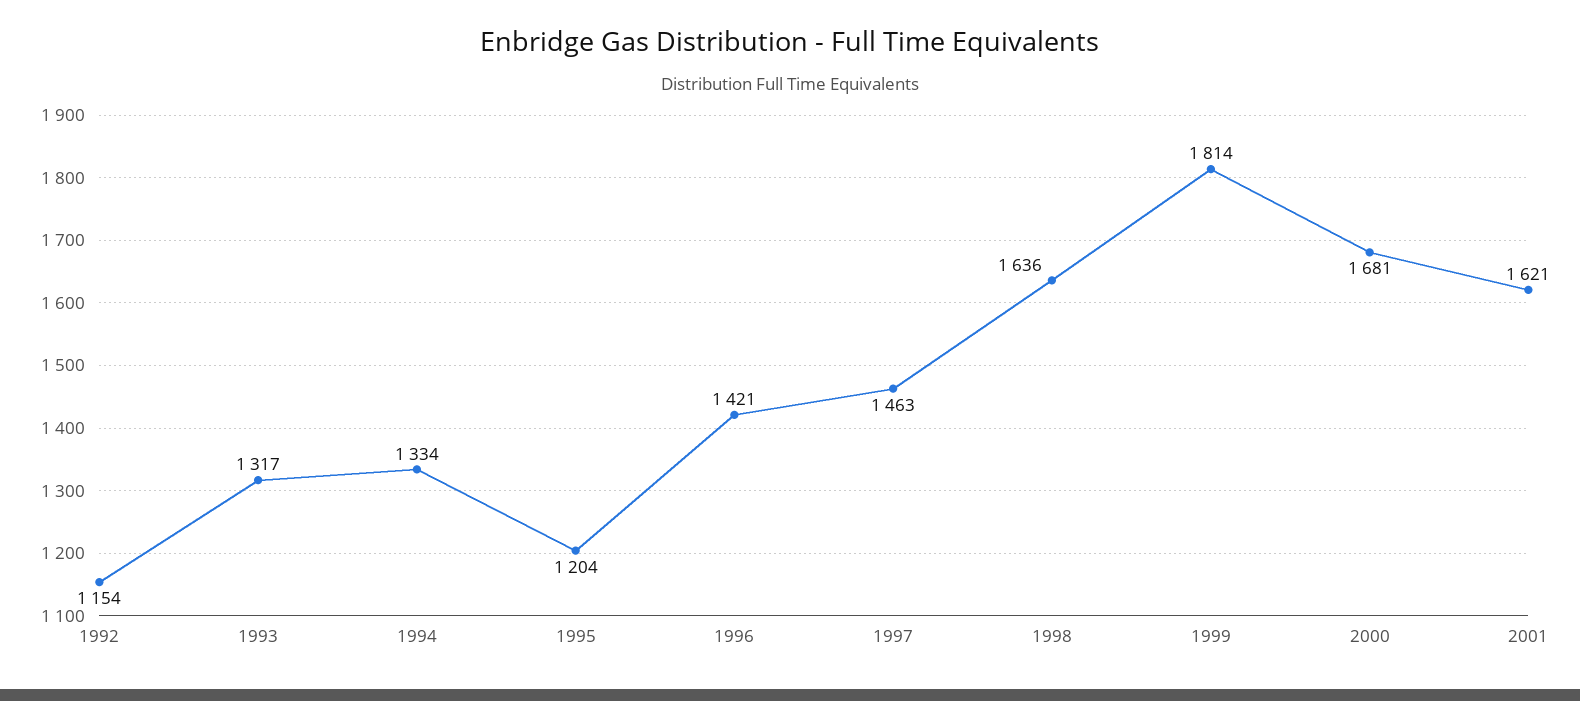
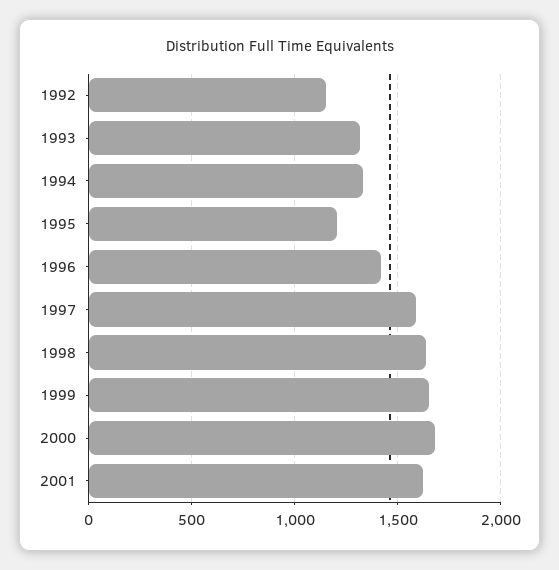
1997: 1463 -> 1600
1999: 1814 -> 1650

